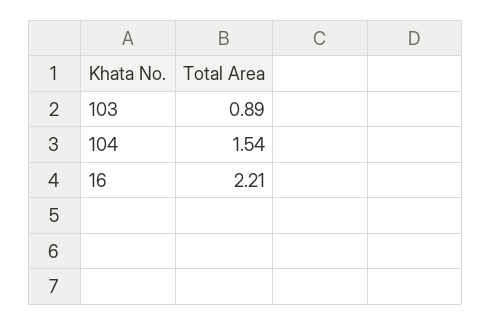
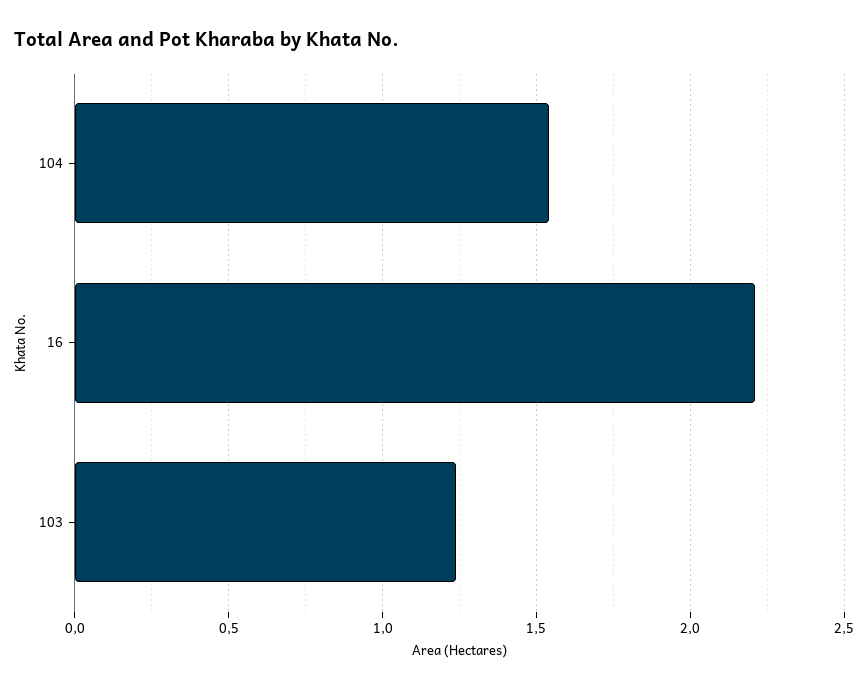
103: 0.89 -> 1.25

